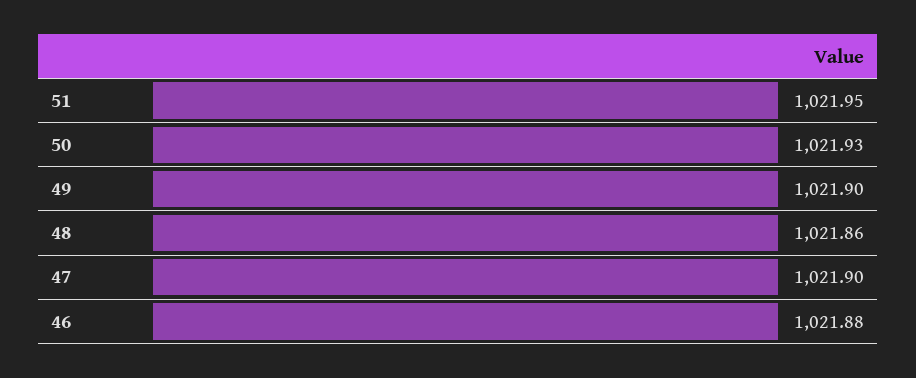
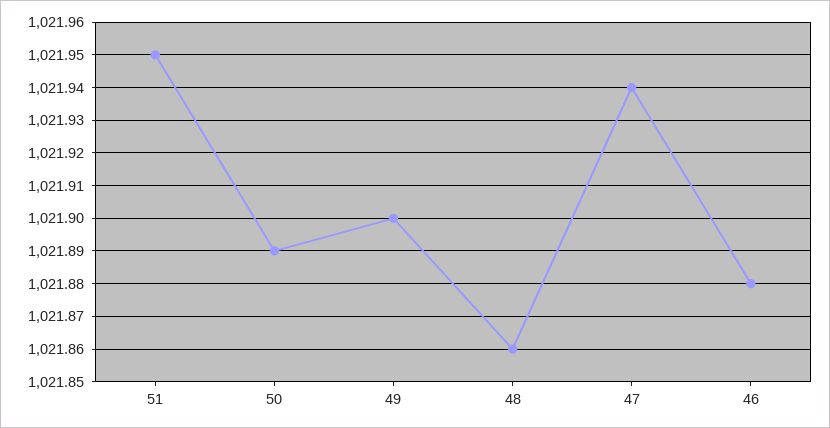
50: 1021.93 -> 1021.89
47: 1021.9 -> 1021.94

